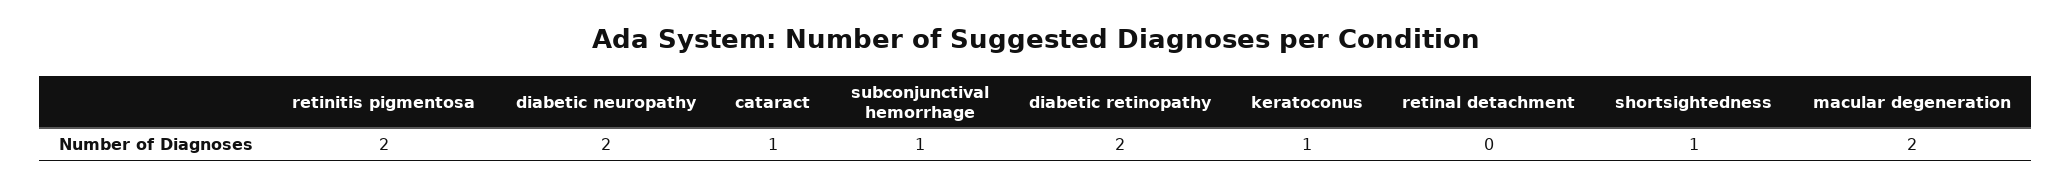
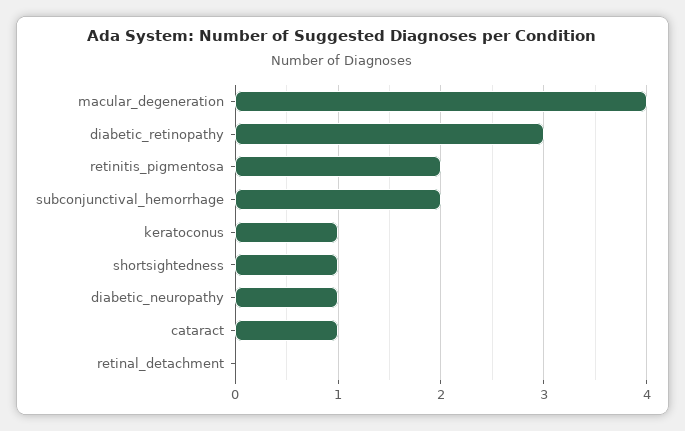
diabetic neuropathy: 2 -> 1
subconjunctival hemorrhage: 1 -> 2
diabetic retinopathy: 2 -> 3
macular degeneration: 2 -> 4

